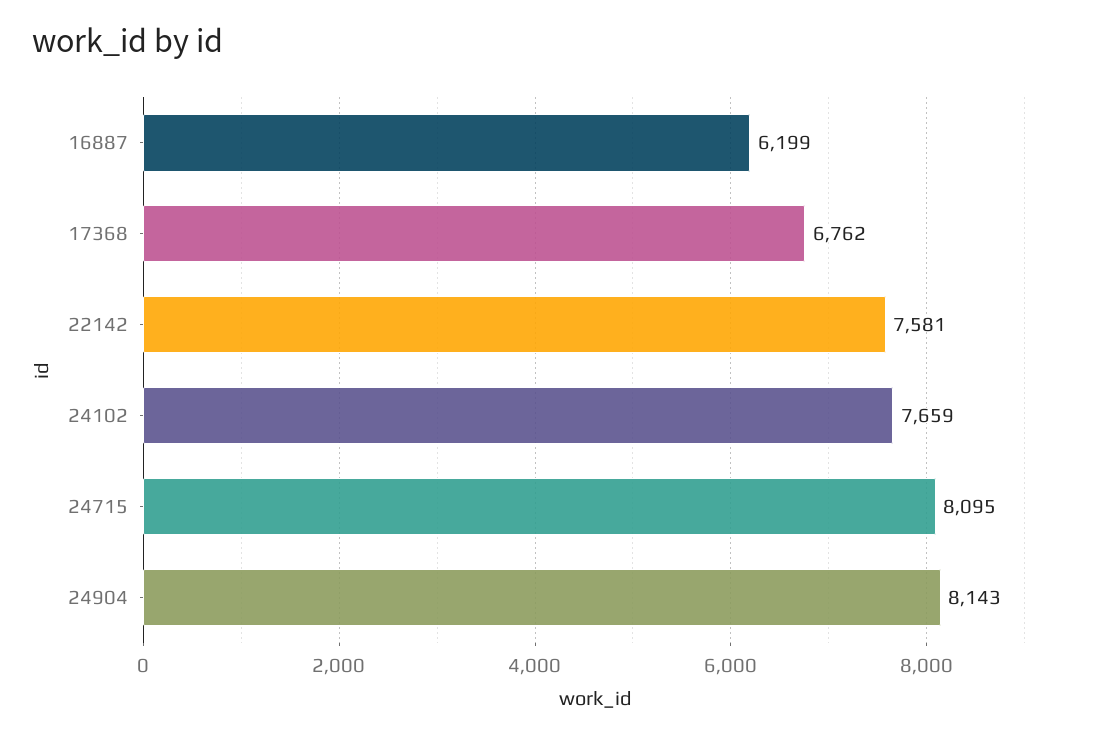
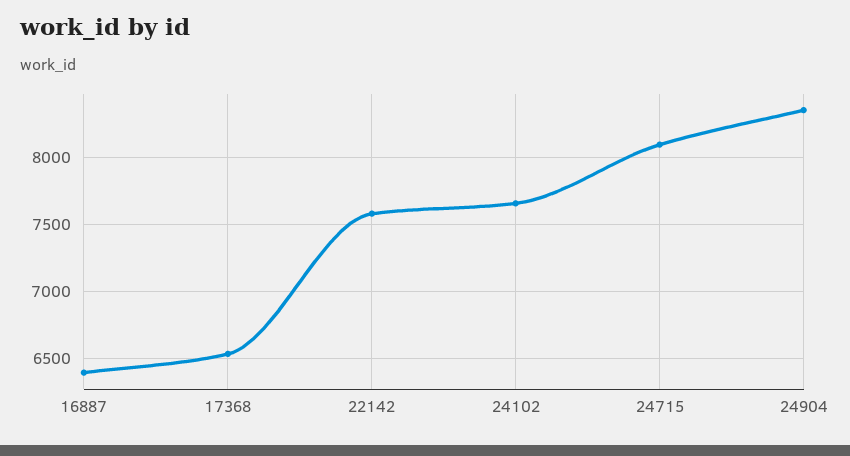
16887: 6199 -> 6400
17368: 6762 -> 6550
24904: 8143 -> 8350

